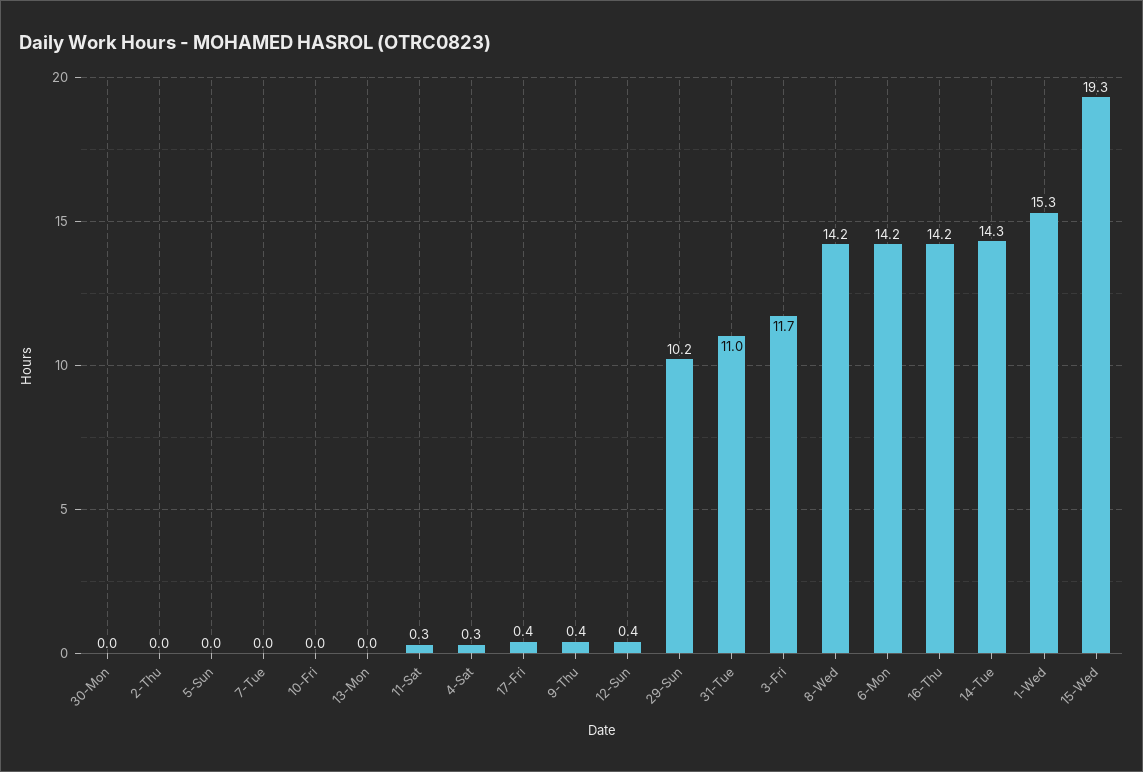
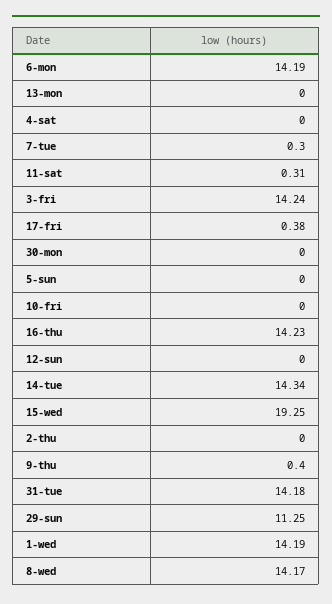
7-Tue: 0 -> 0.3
4-Sat: 0.3 -> 0
12-Sun: 0.4 -> 0
29-Sun: 10.2 -> 11.25
31-Tue: 11 -> 14.18
3-Fri: 11.7 -> 14.24
1-Wed: 15.3 -> 14.19

